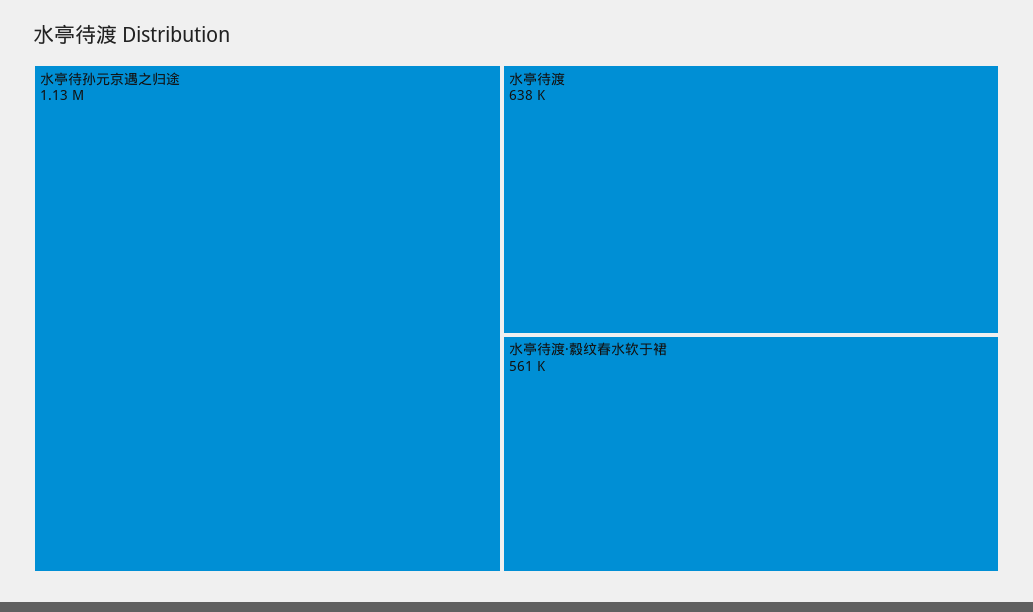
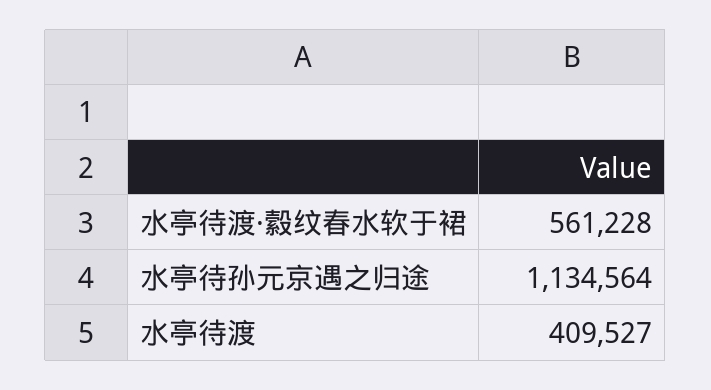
水亭待渡: 638000 -> 409527

